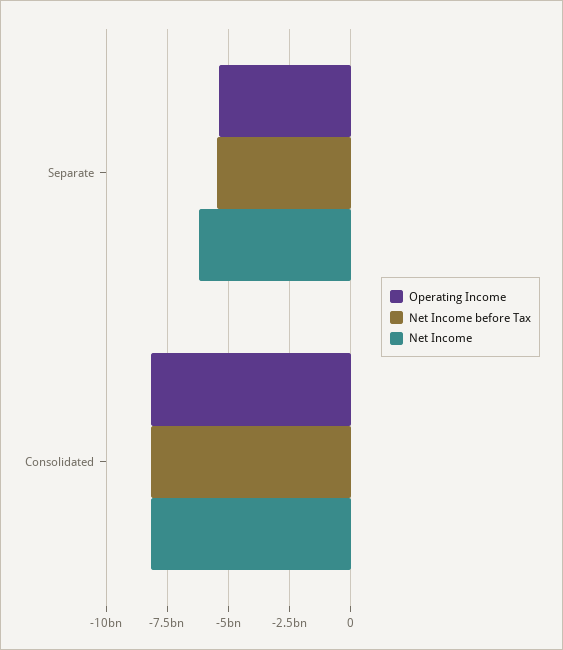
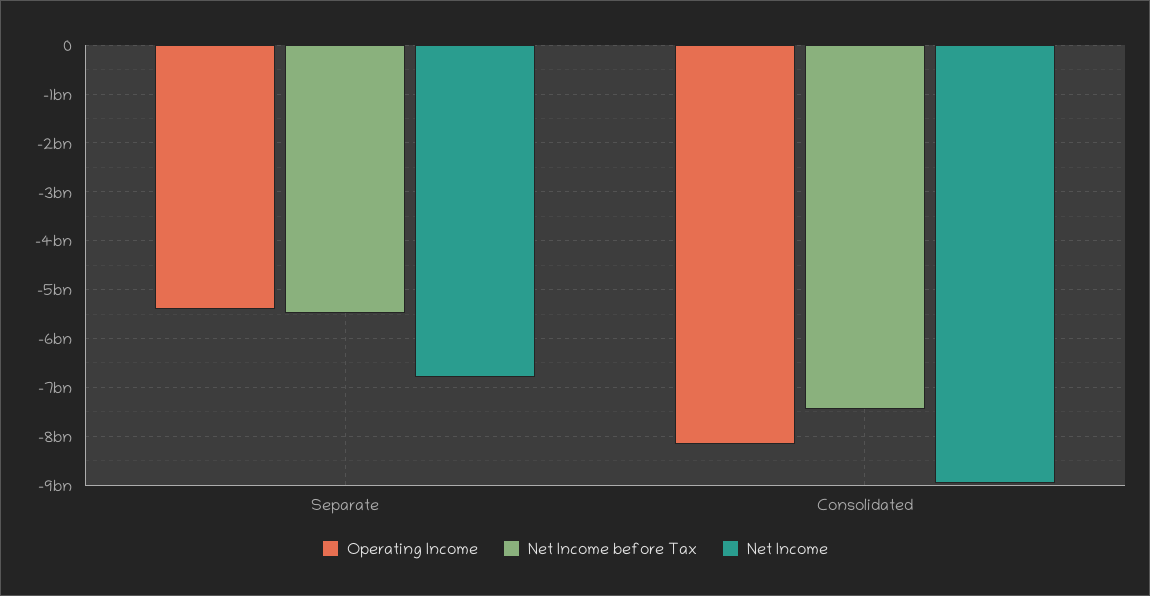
Net Income, Separate: -6250000000 -> -6800000000
Net Income before Tax, Consolidated: -8250000000 -> -7400000000
Net Income, Consolidated: -8250000000 -> -9000000000

